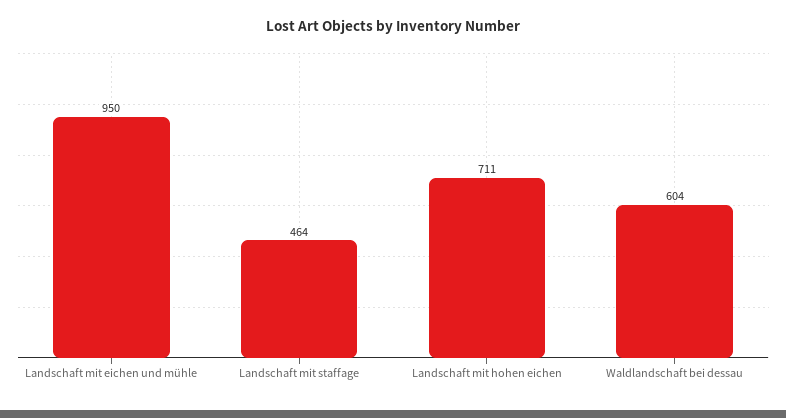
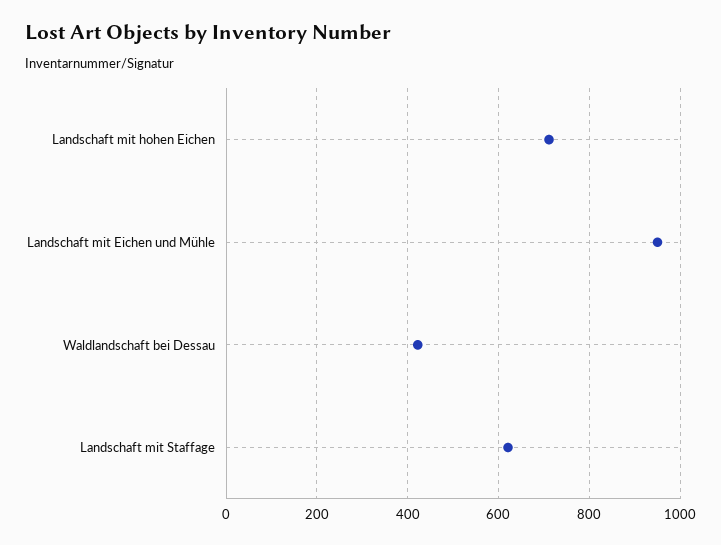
Landschaft mit staffage: 464 -> 620
Waldlandschaft bei dessau: 604 -> 420

